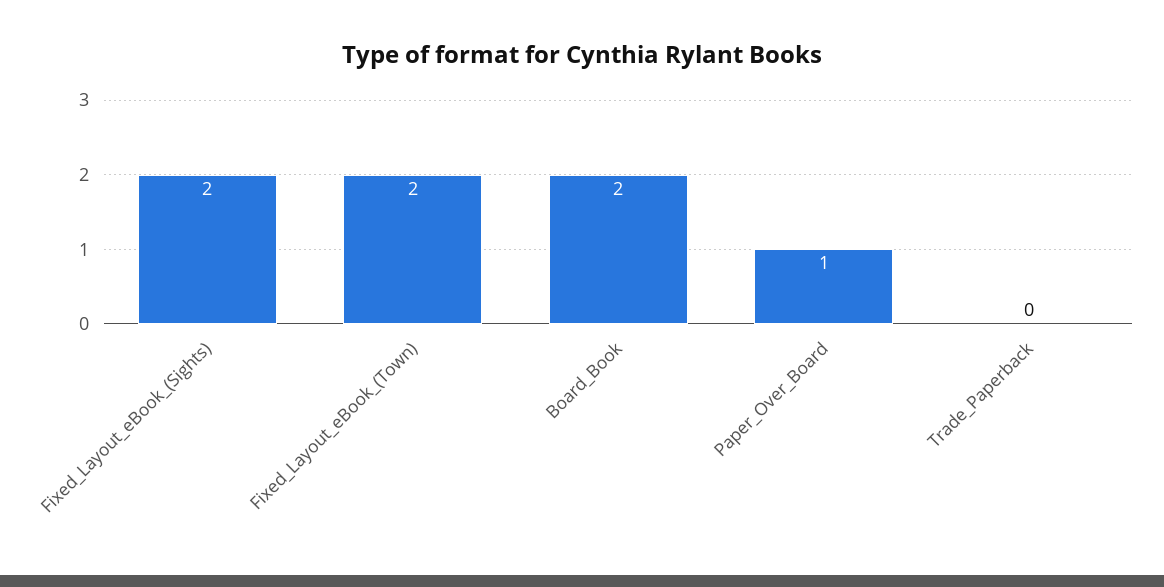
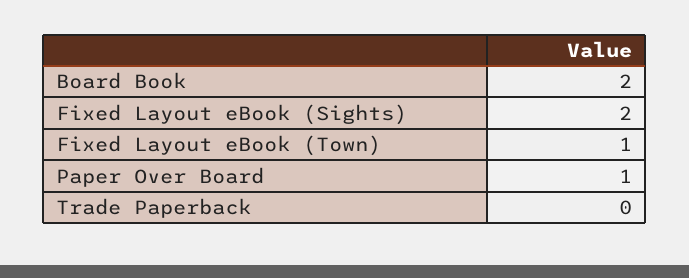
Fixed_Layout_eBook_(Town): 2 -> 1

